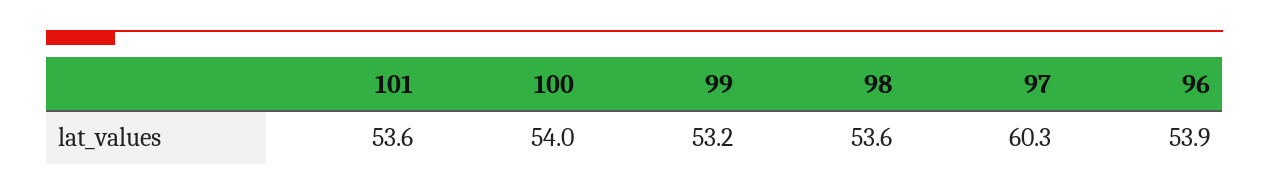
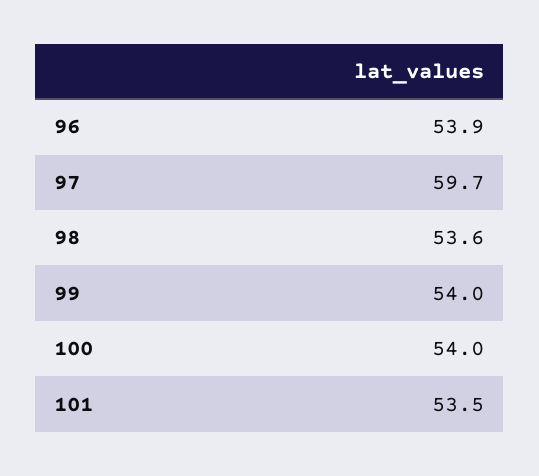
101: 53.6 -> 53.5
99: 53.2 -> 54
97: 60.3 -> 59.7

